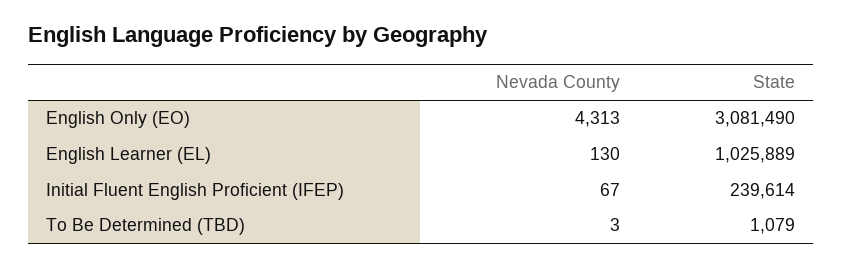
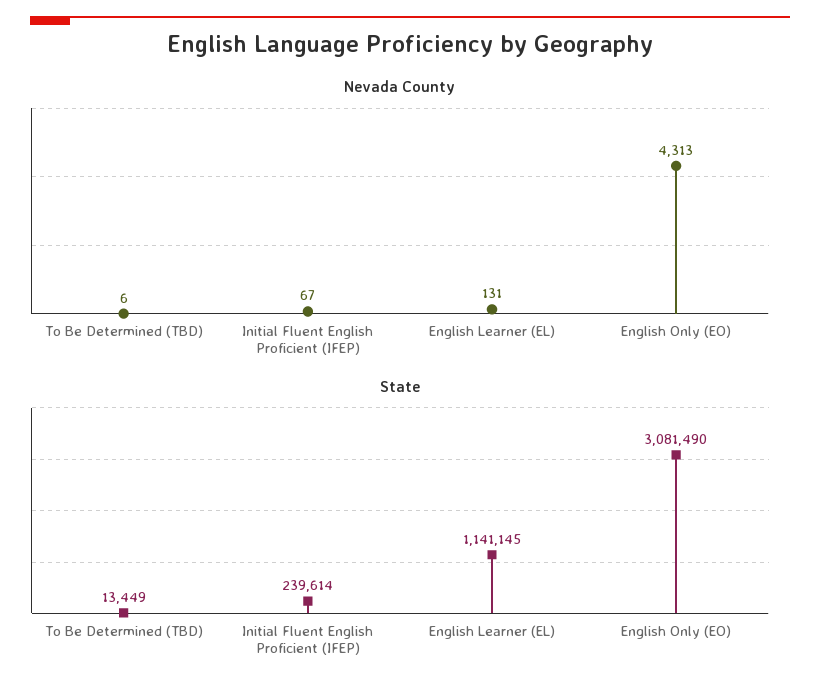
Nevada County, English Learner (EL): 130 -> 131
State, English Learner (EL): 1025889 -> 1141145
Nevada County, To Be Determined (TBD): 3 -> 6
State, To Be Determined (TBD): 1079 -> 13449

